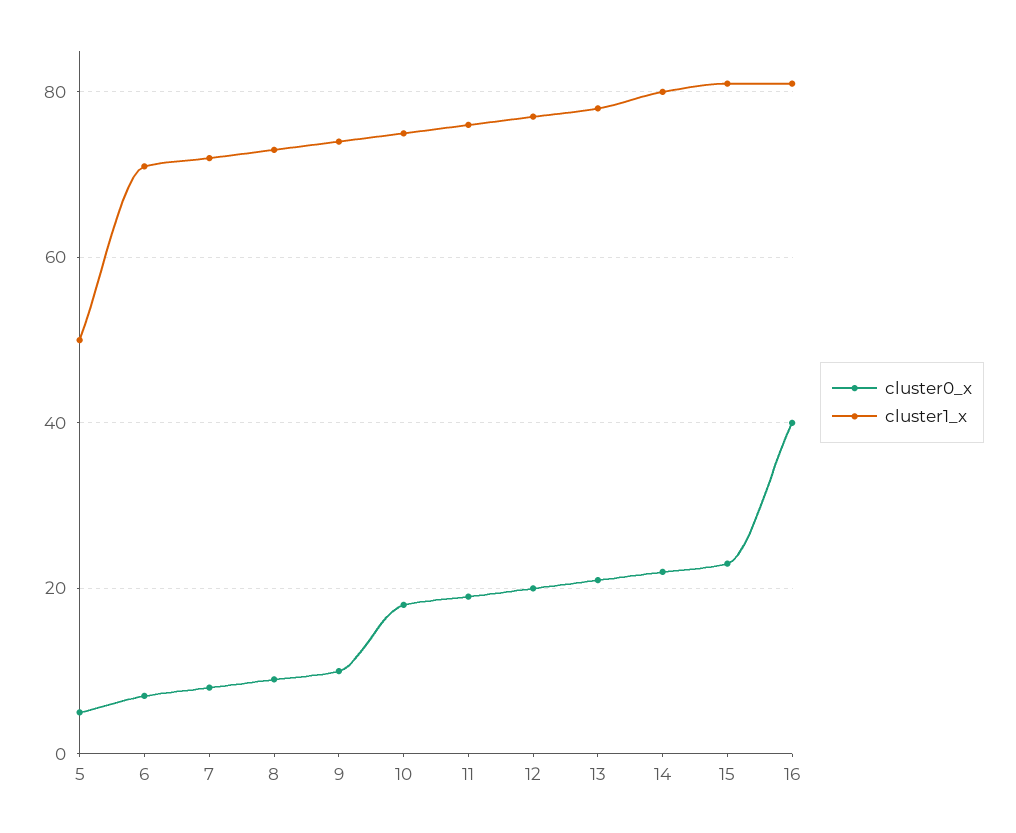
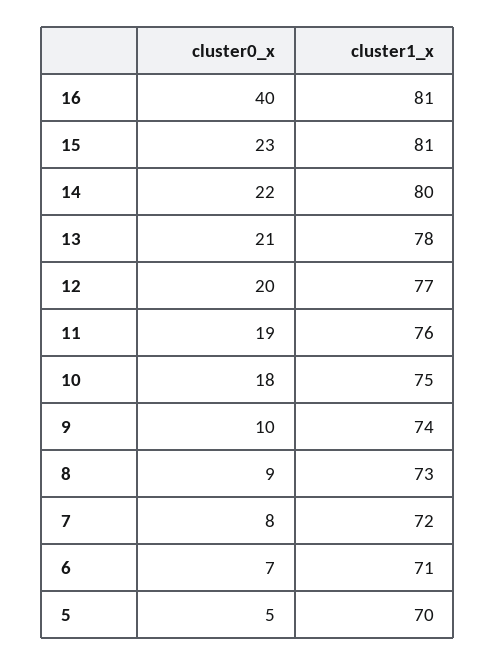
cluster1_x, 5: 50 -> 70

